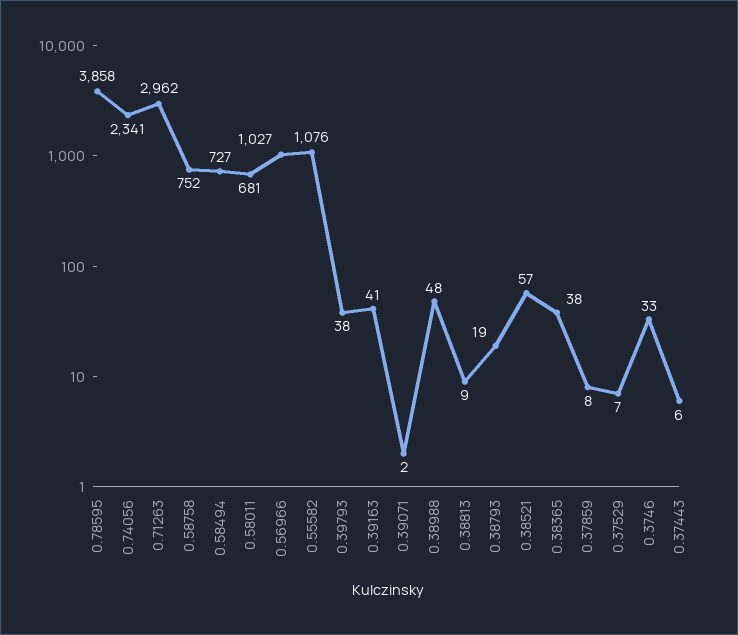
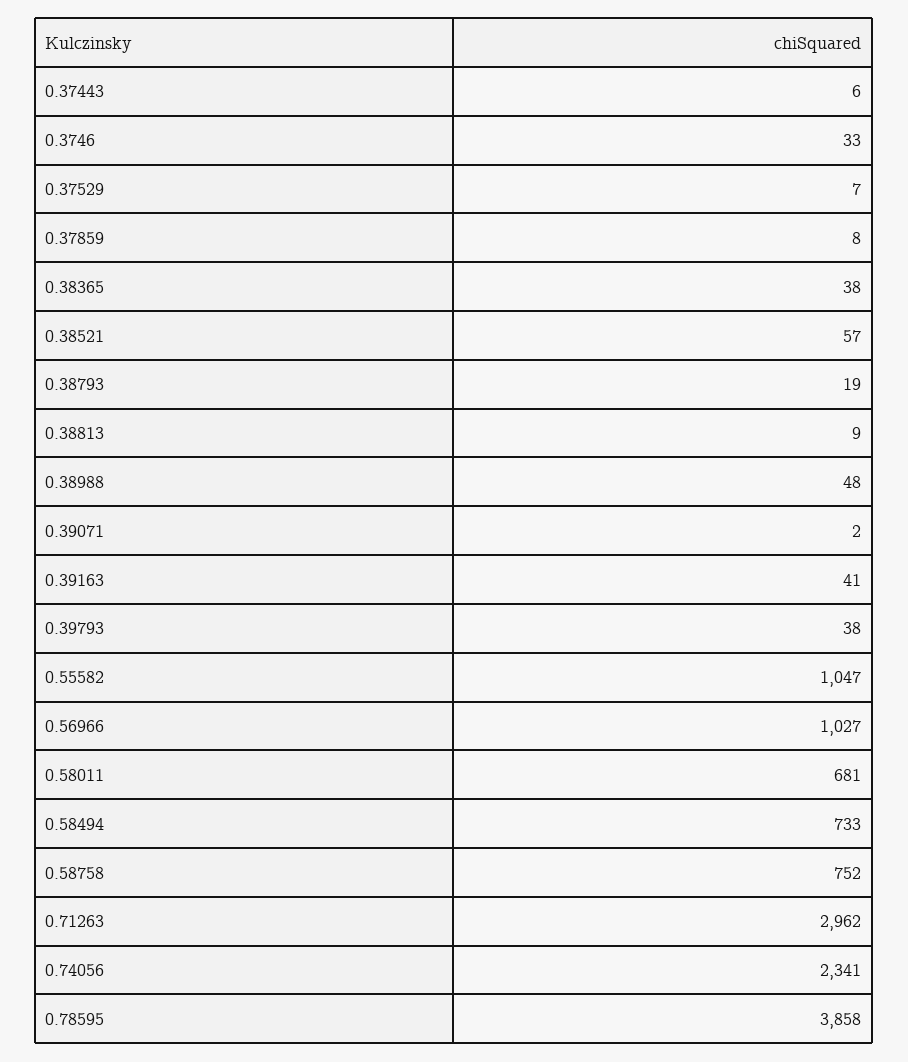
0.58494: 727 -> 733
0.55582: 1076 -> 1047

